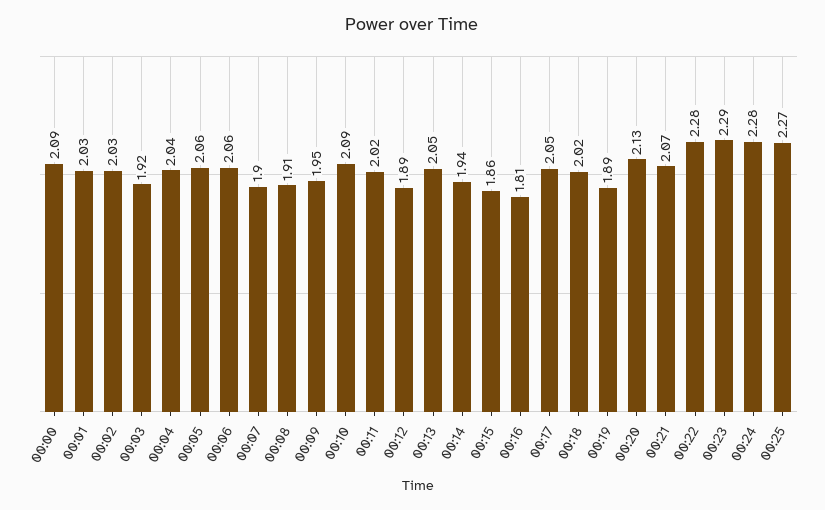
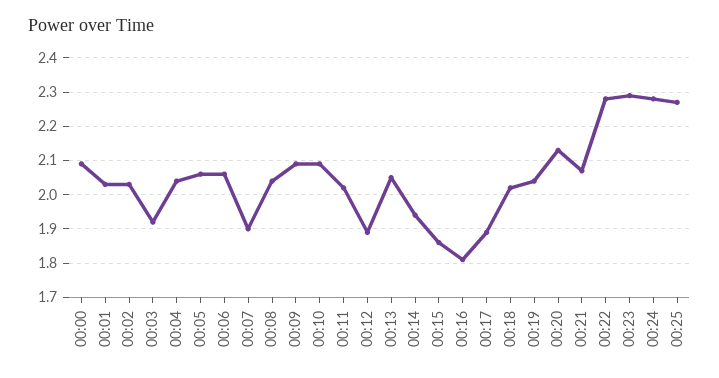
00:08: 1.91 -> 2.05
00:09: 1.95 -> 2.1
00:17: 2.05 -> 1.9
00:19: 1.89 -> 2.05

